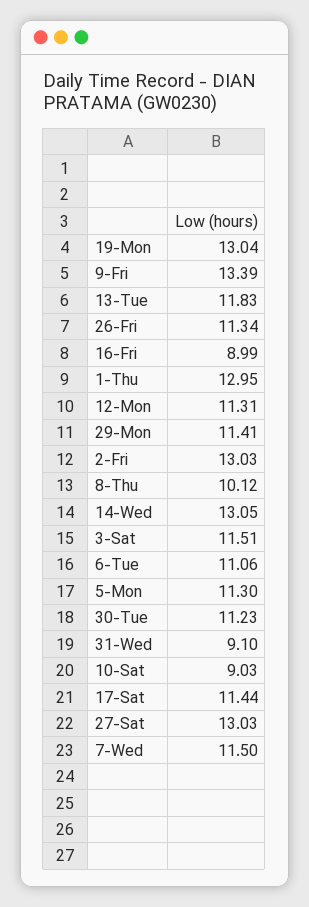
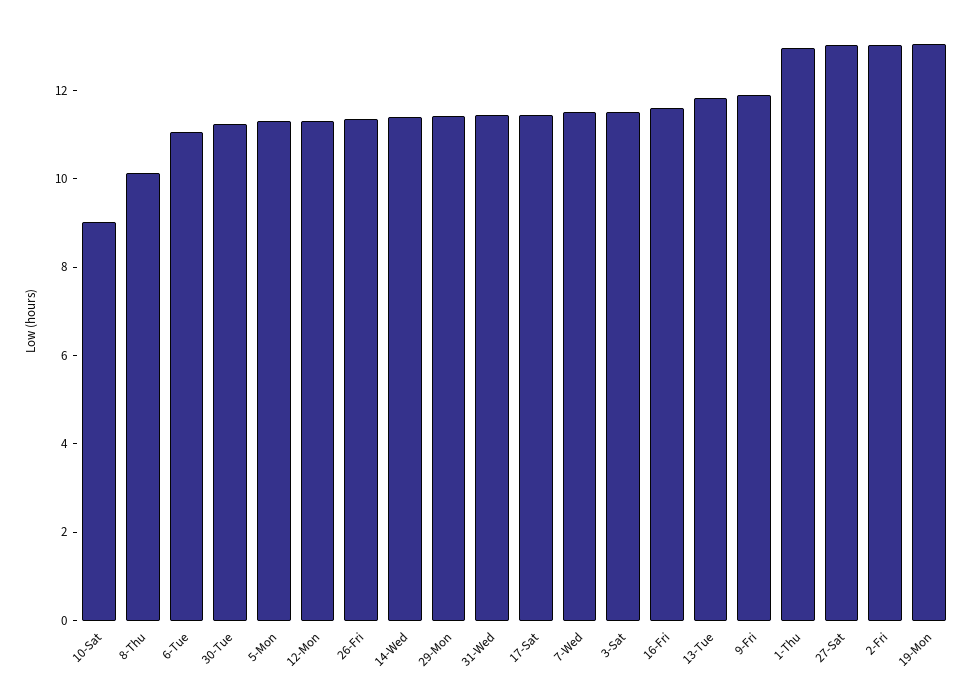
9-Fri: 13.39 -> 12
16-Fri: 8.99 -> 11.5
14-Wed: 13.05 -> 11.5
31-Wed: 9.1 -> 11.5

